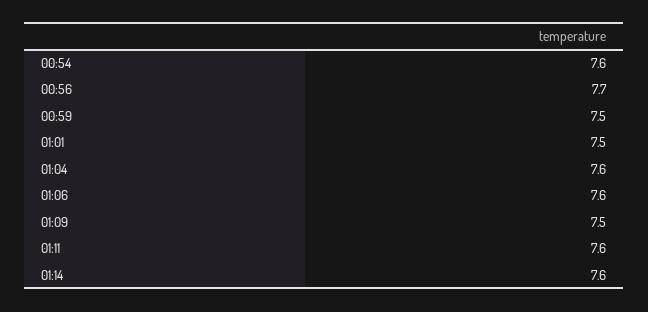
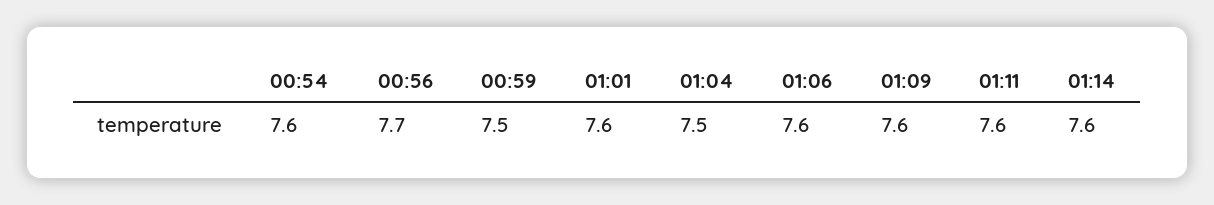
01:01: 7.5 -> 7.6
01:04: 7.6 -> 7.5
01:09: 7.5 -> 7.6

